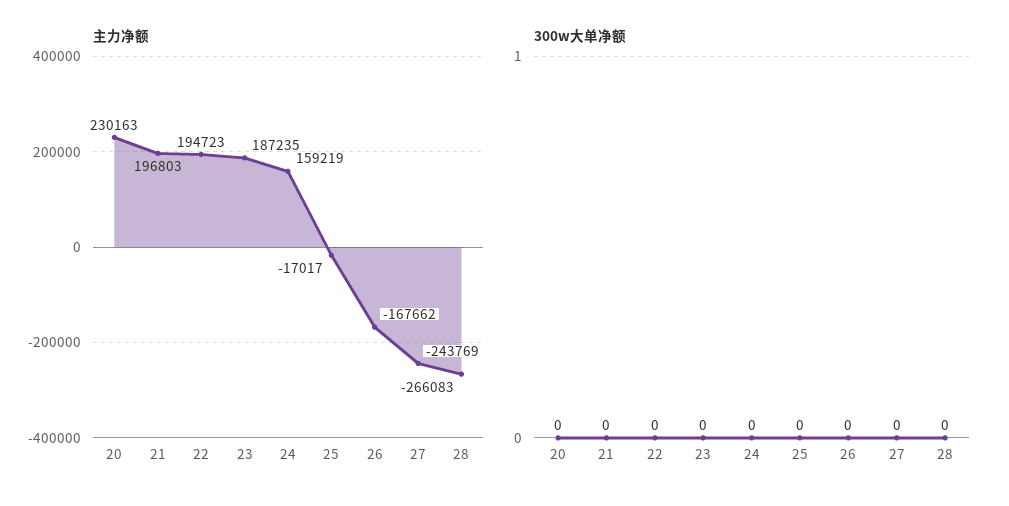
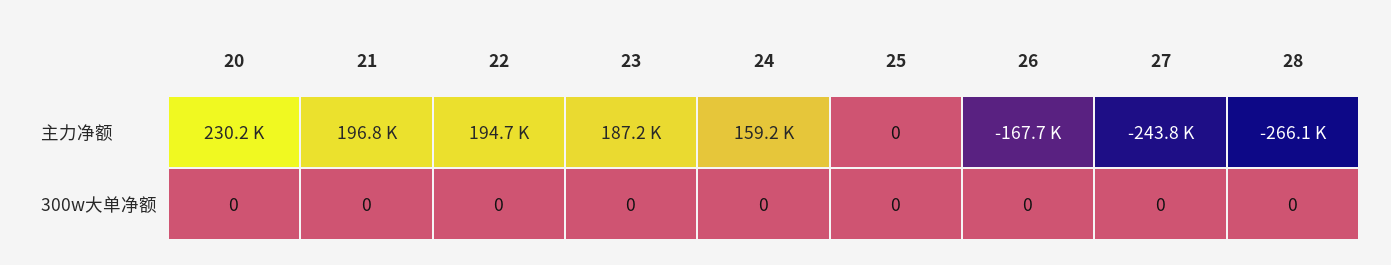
主力净额, 25: -17017 -> 0

